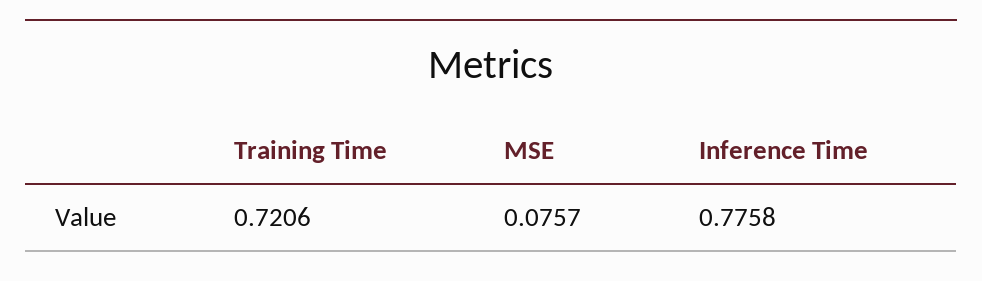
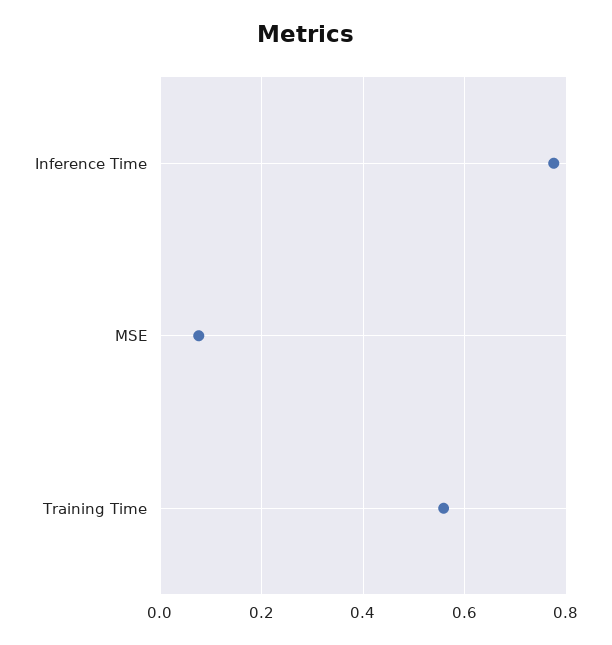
Training Time: 0.7206 -> 0.56

